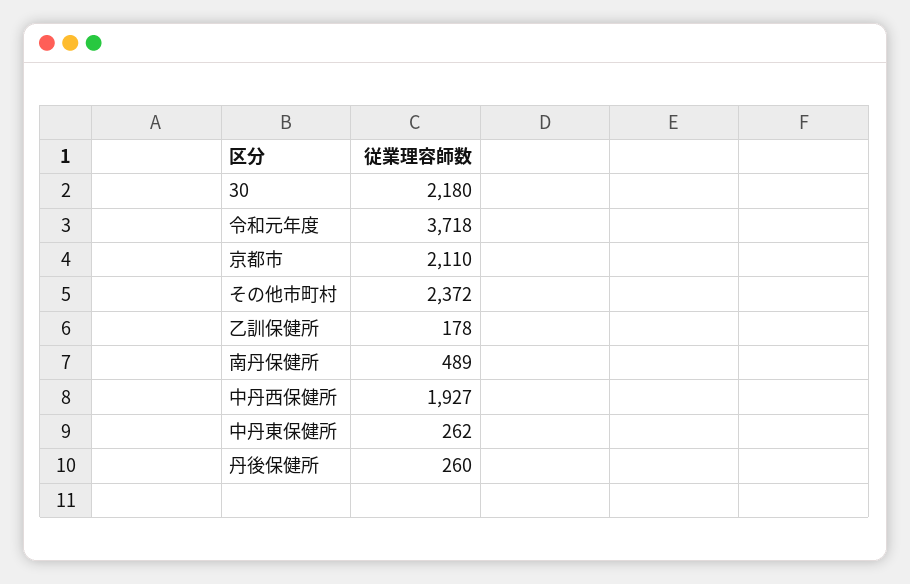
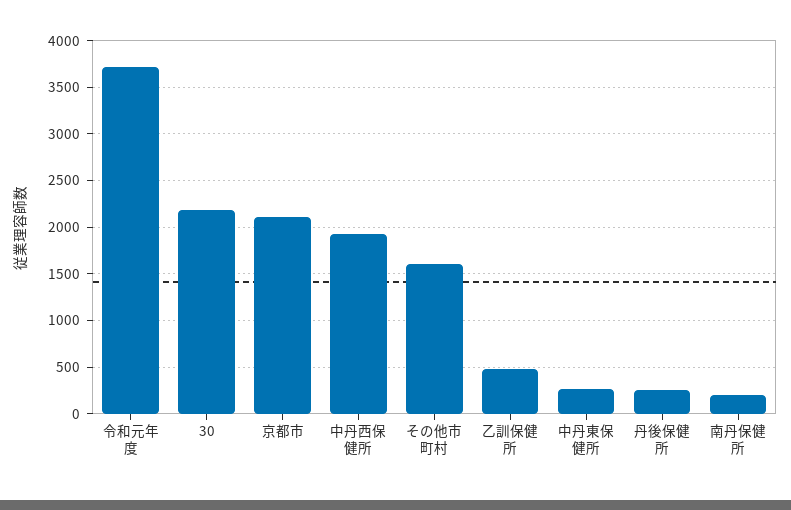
その他市町村: 2372 -> 1600
乙訓保健所: 178 -> 500
南丹保健所: 489 -> 200

